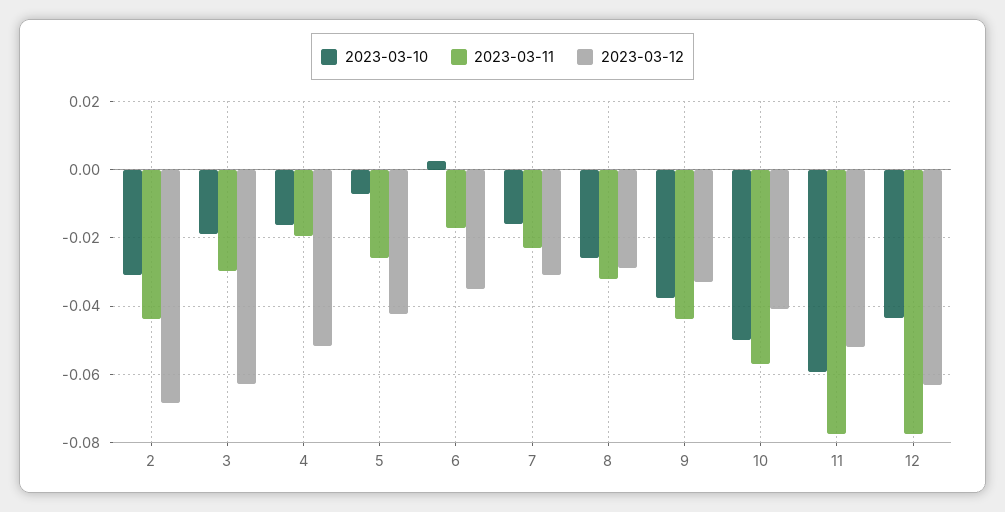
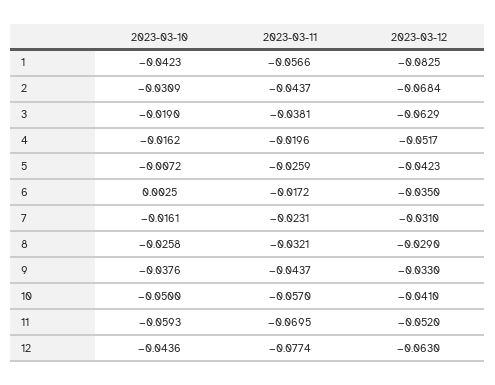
2023-03-11, 3: -0.03 -> -0.0381
2023-03-11, 11: -0.078 -> -0.0695
2023-03-10, 1: none -> -0.0423
2023-03-11, 1: none -> -0.0566
2023-03-12, 1: none -> -0.0825

